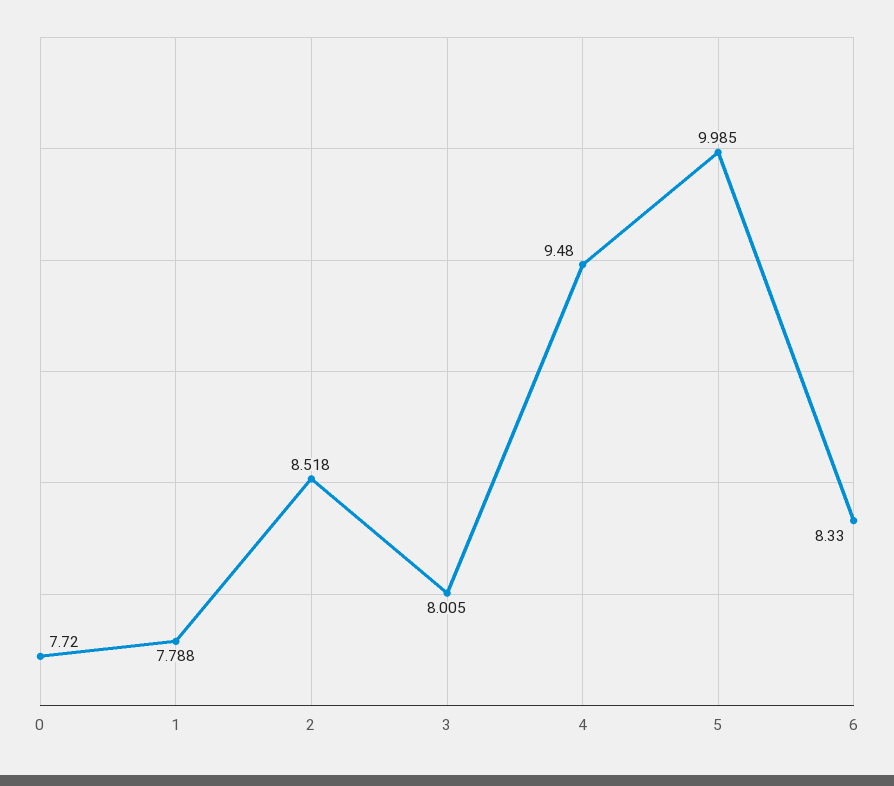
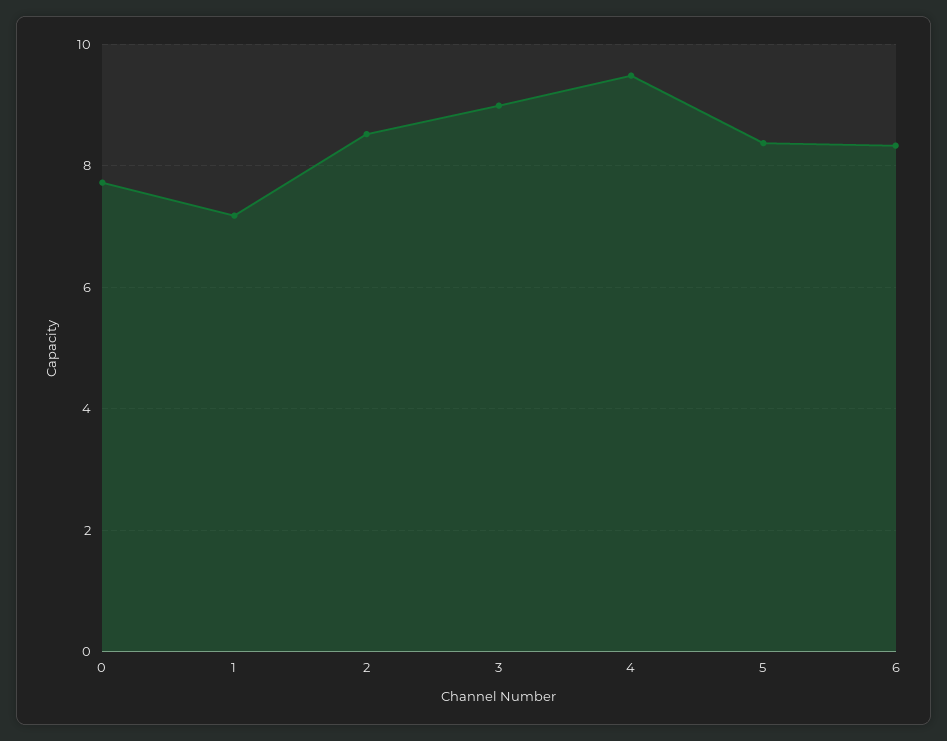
1: 7.788 -> 7.2
3: 8.005 -> 9
5: 9.985 -> 8.4

